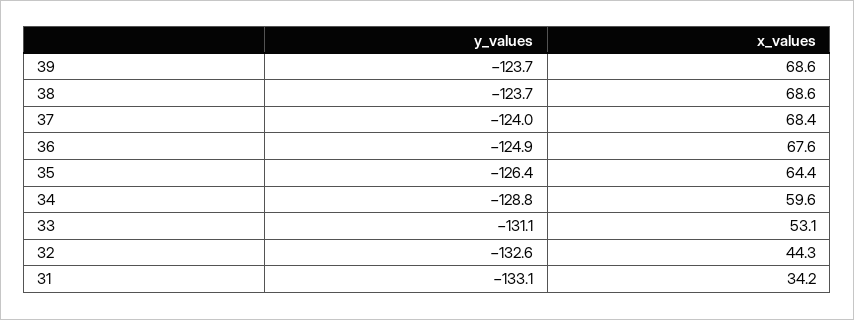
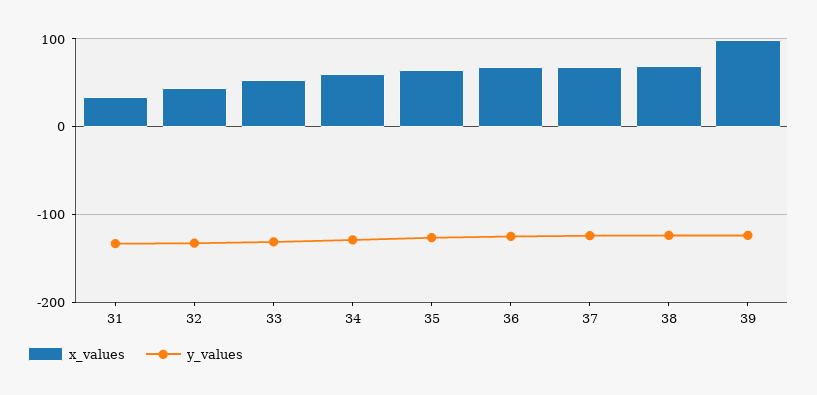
x_values, 39: 68.6 -> 100

